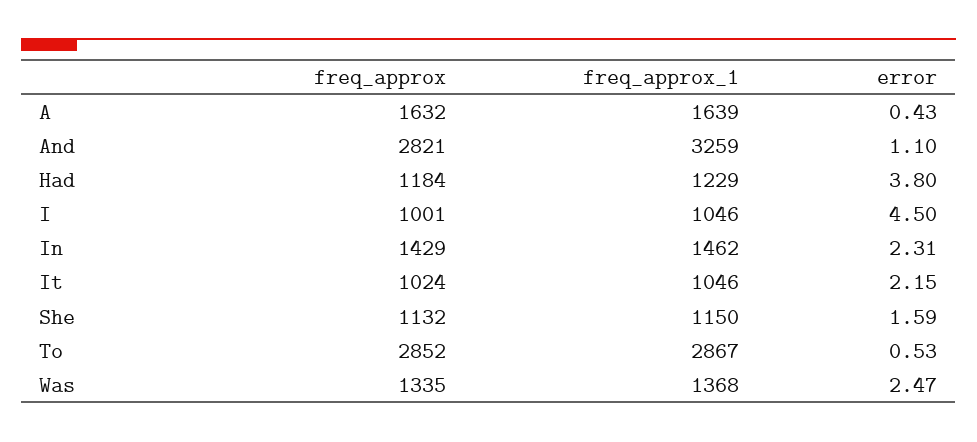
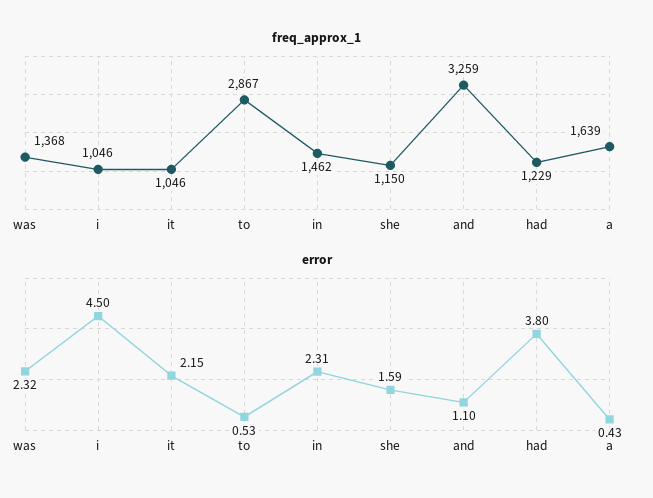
freq_approx, A: 1632 -> none
freq_approx, And: 2821 -> none
freq_approx, Had: 1184 -> none
freq_approx, I: 1001 -> none
freq_approx, In: 1429 -> none
freq_approx, It: 1024 -> none
freq_approx, She: 1132 -> none
freq_approx, To: 2852 -> none
freq_approx, Was: 1335 -> none
error, Was: 2.47 -> 2.32

